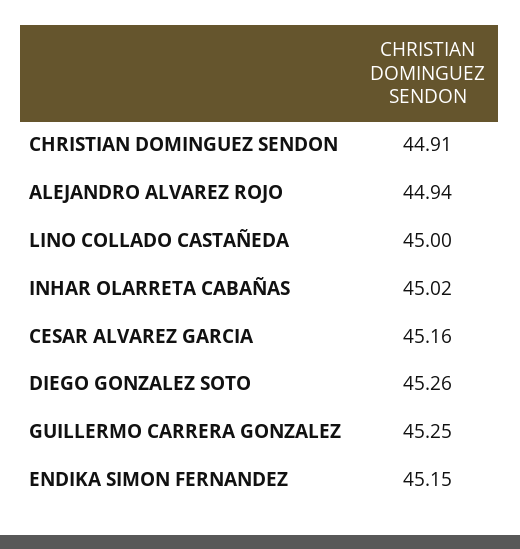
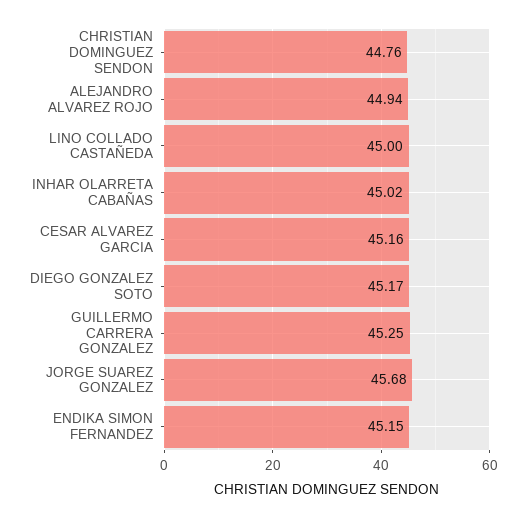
CHRISTIAN DOMINGUEZ SENDON: 44.91 -> 44.76
DIEGO GONZALEZ SOTO: 45.26 -> 45.17
JORGE SUAREZ GONZALEZ: none -> 45.68

